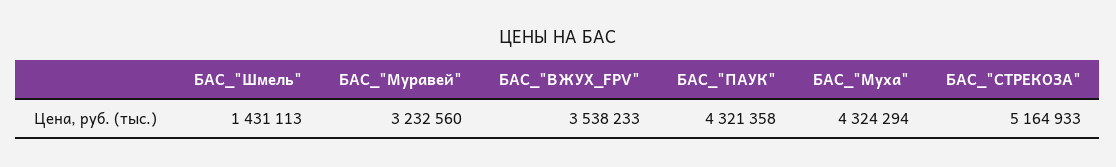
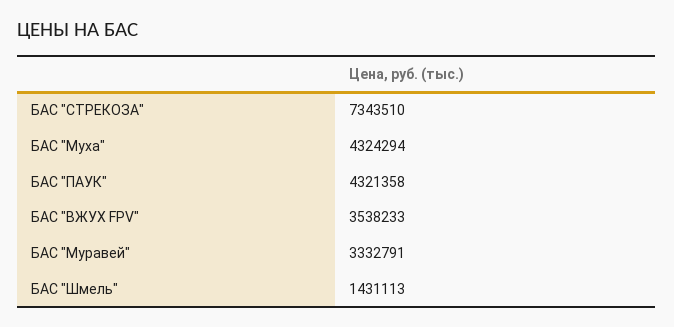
БАС_"Муравей": 3232560 -> 3332791
БАС_"СТРЕКОЗА": 5164933 -> 7343510

